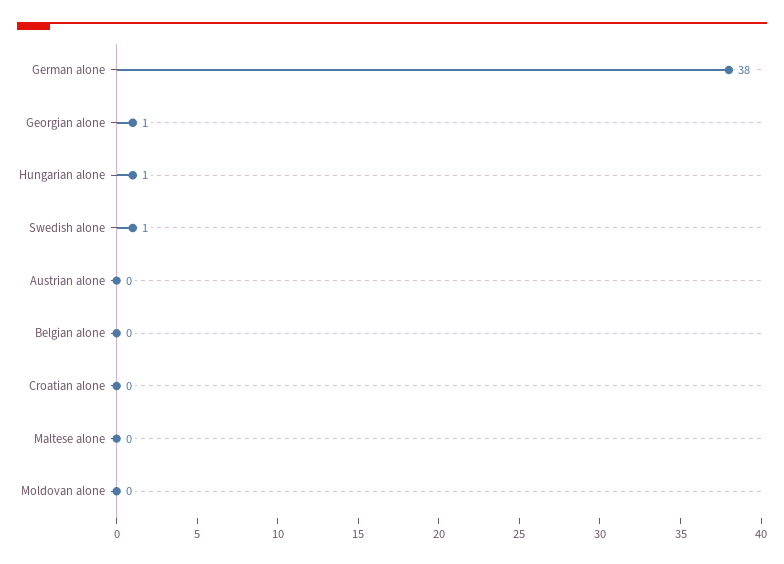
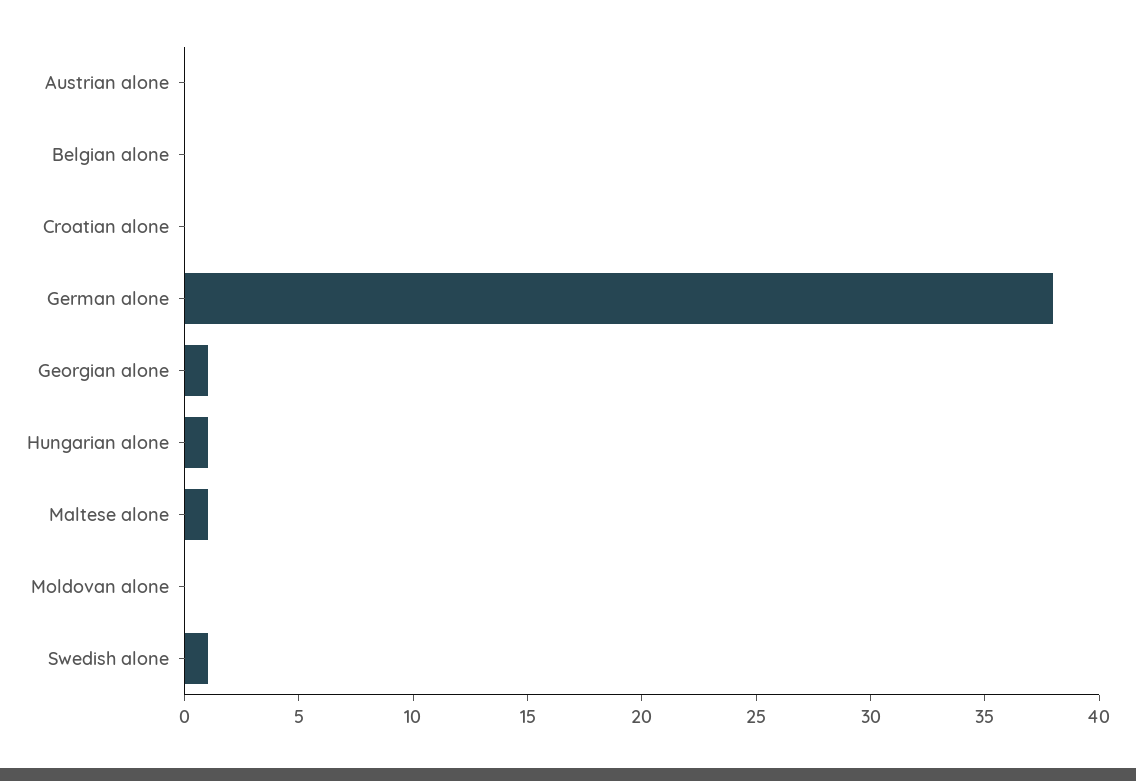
Maltese alone: 0 -> 1

